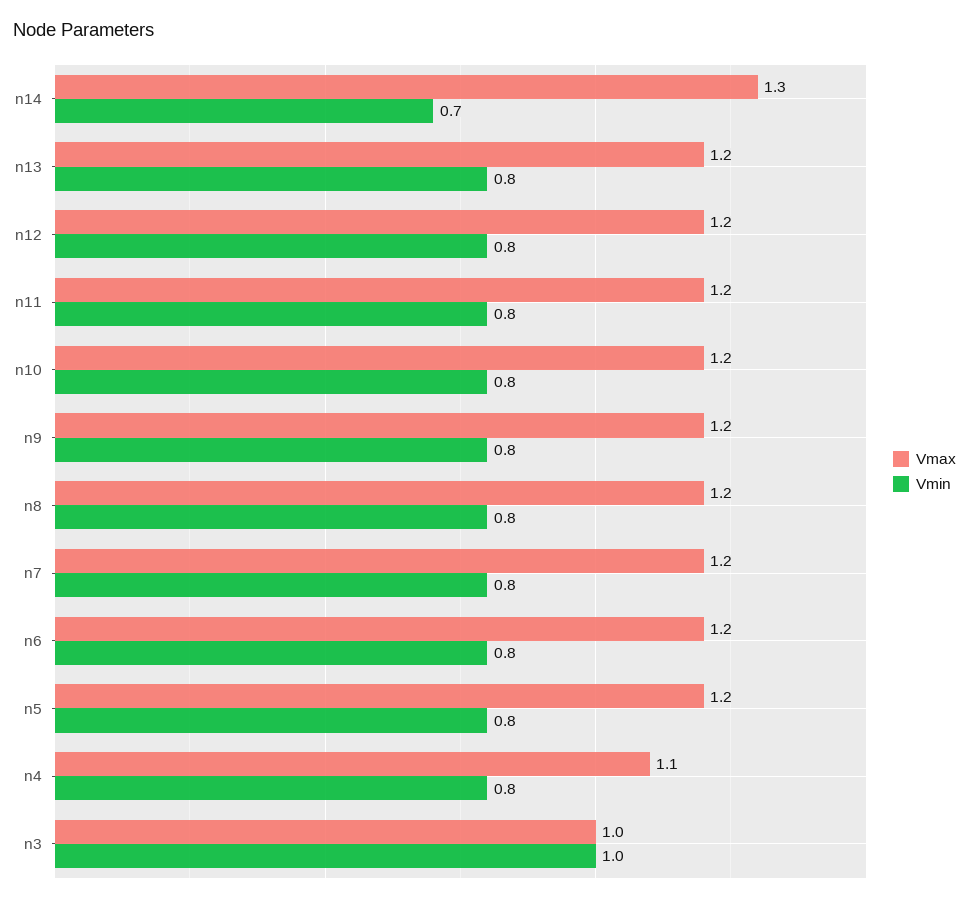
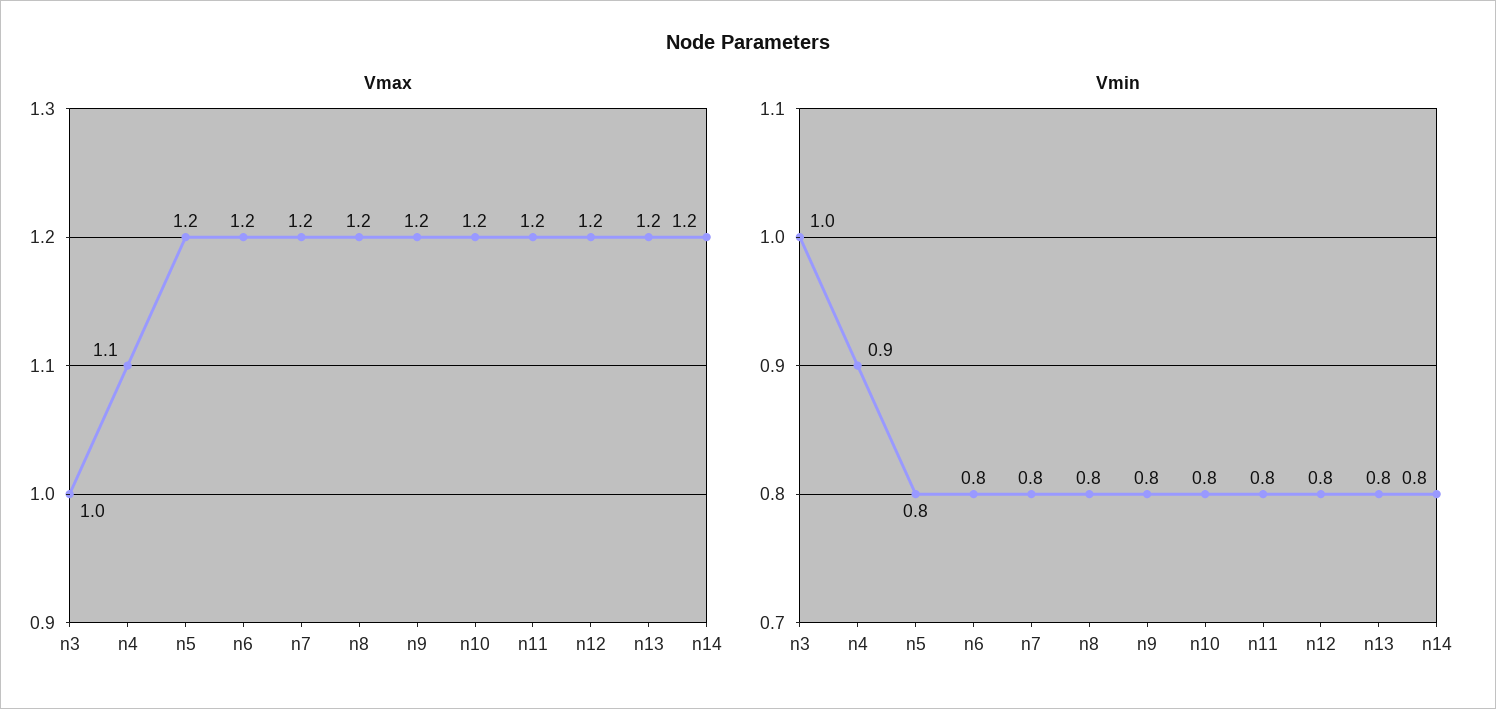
Vmax, n14: 1.3 -> 1.2
Vmin, n14: 0.7 -> 0.8
Vmin, n4: 0.8 -> 0.9

